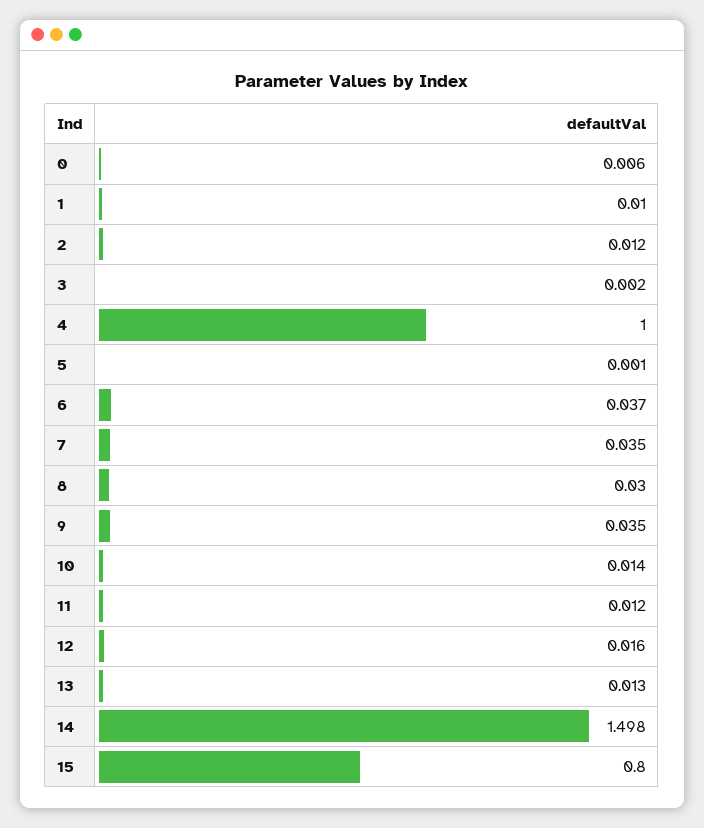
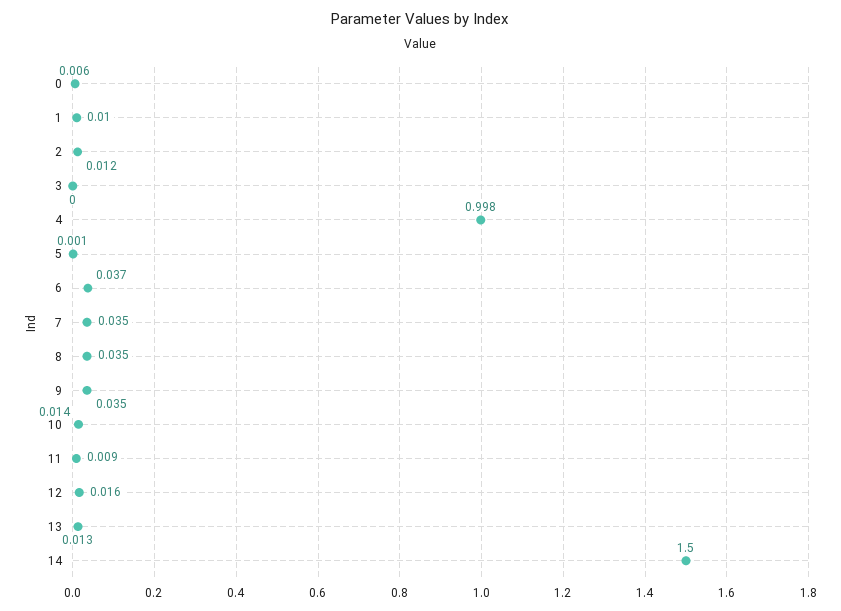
3: 0.002 -> 0
4: 1 -> 0.998
8: 0.03 -> 0.035
11: 0.012 -> 0.009
14: 1.498 -> 1.5
15: 0.8 -> none

